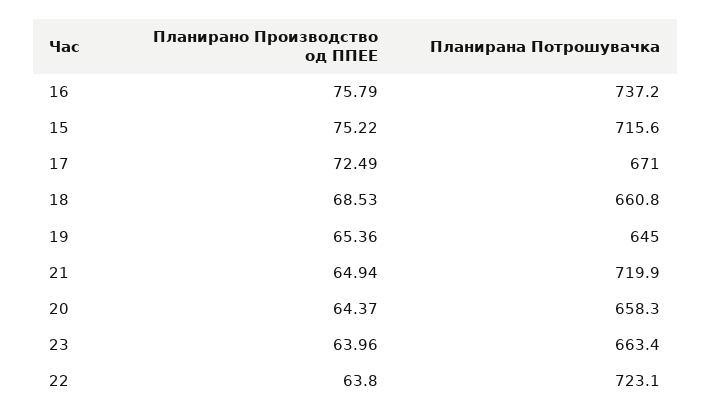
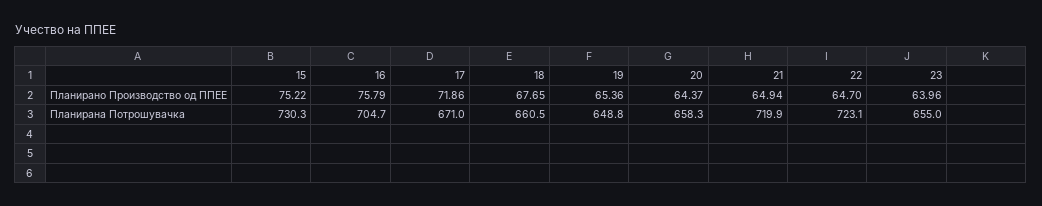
Планирана Потрошувачка, 16: 737.2 -> 704.7
Планирана Потрошувачка, 15: 715.6 -> 730.3
Планирано Производство од ППЕЕ, 17: 72.49 -> 71.86
Планирано Производство од ППЕЕ, 18: 68.53 -> 67.65
Планирана Потрошувачка, 18: 660.8 -> 660.5
Планирана Потрошувачка, 19: 645 -> 648.8
Планирана Потрошувачка, 23: 663.4 -> 655
Планирано Производство од ППЕЕ, 22: 63.8 -> 64.7

